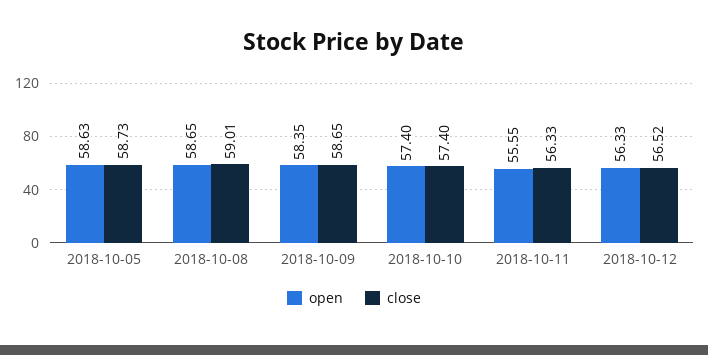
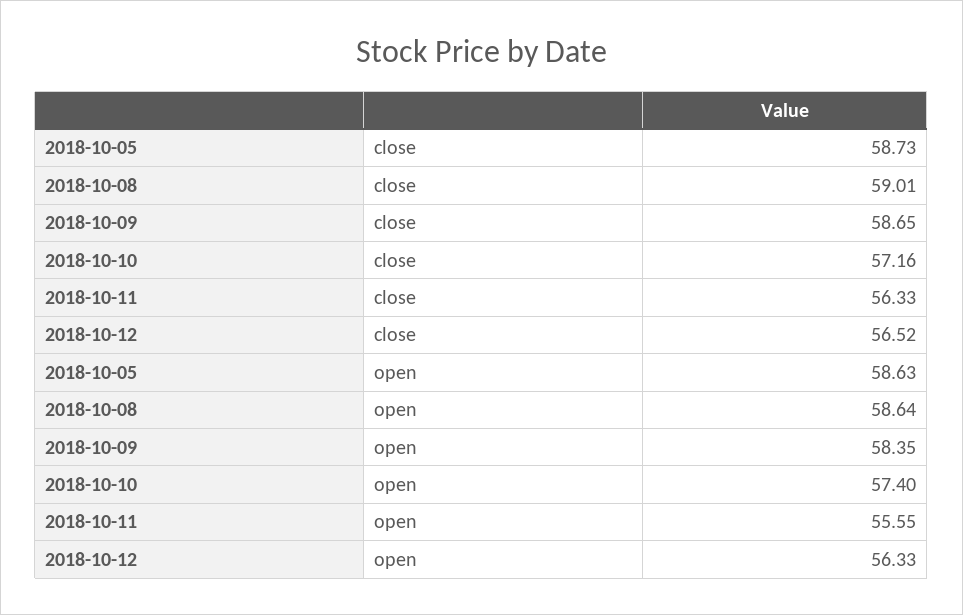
open, 2018-10-08: 58.65 -> 58.64
close, 2018-10-10: 57.4 -> 57.16

